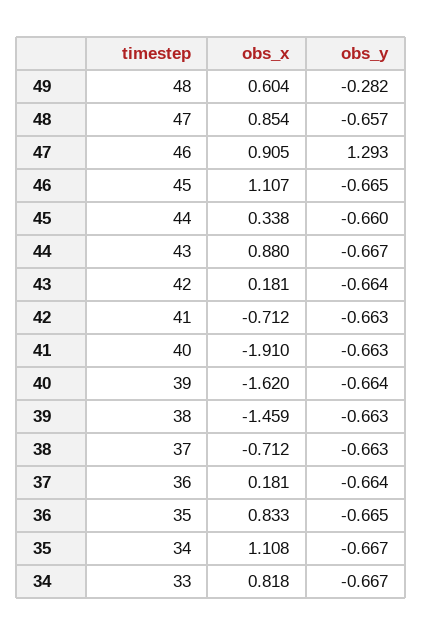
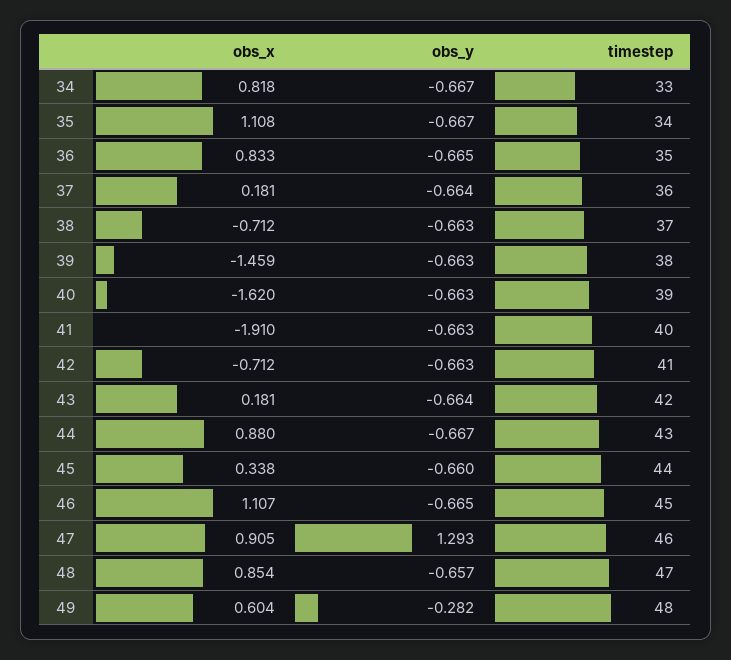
obs_y, 40: -0.664 -> -0.663

